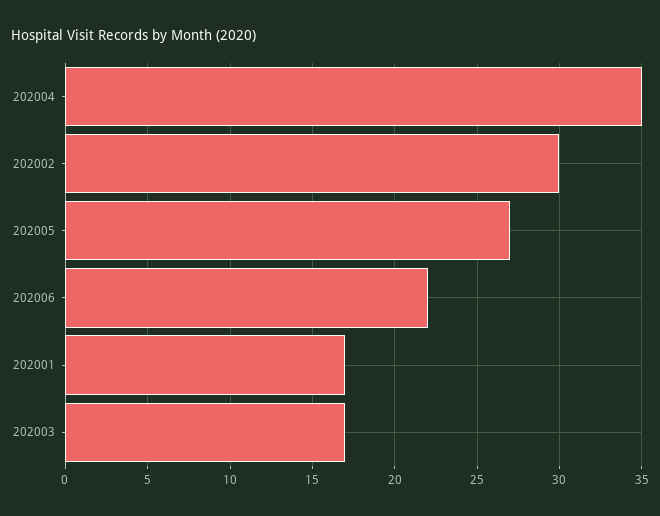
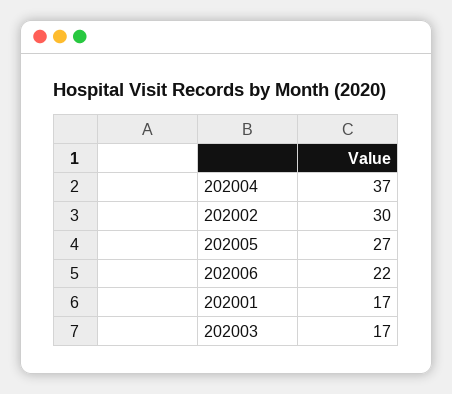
202004: 35 -> 37

